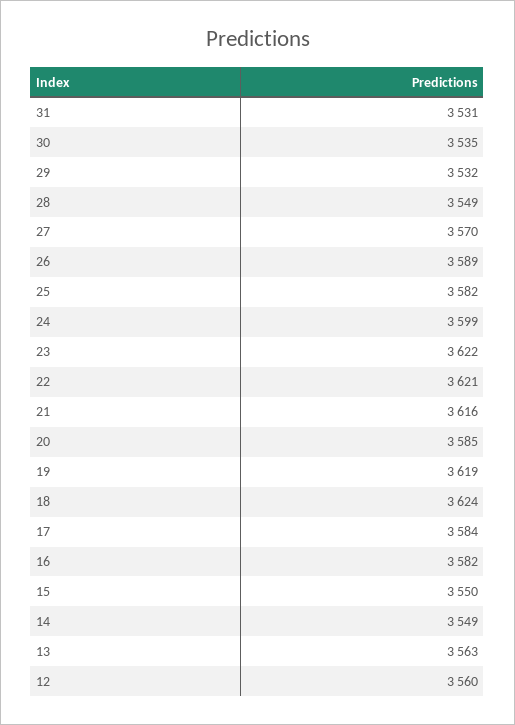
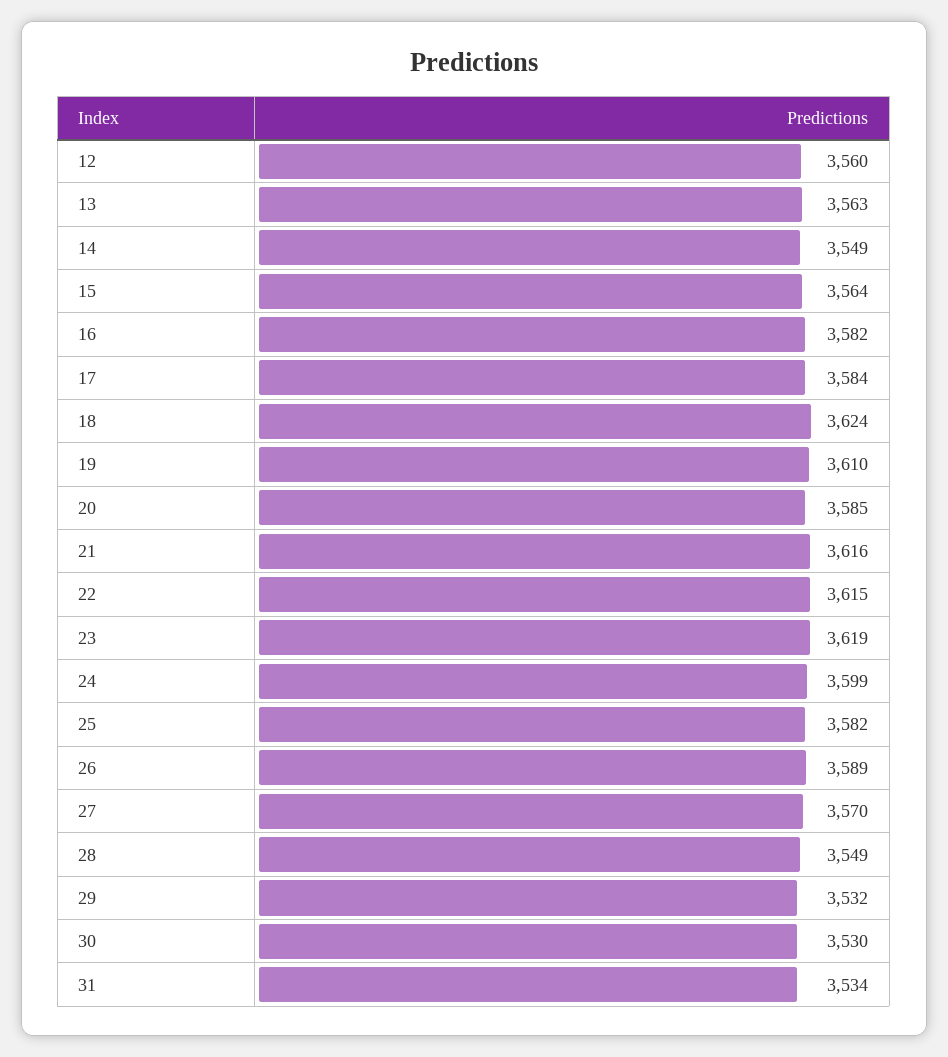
31: 3531 -> 3534
30: 3535 -> 3530
23: 3622 -> 3619
22: 3621 -> 3615
19: 3619 -> 3610
15: 3550 -> 3564

